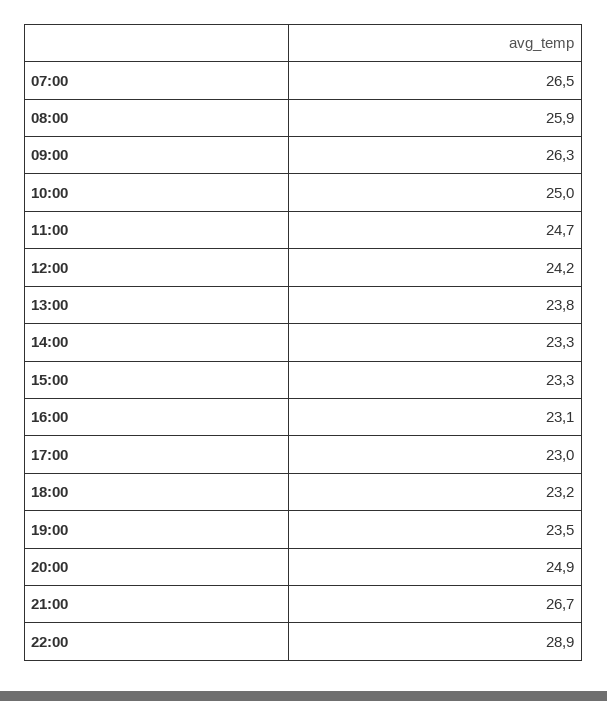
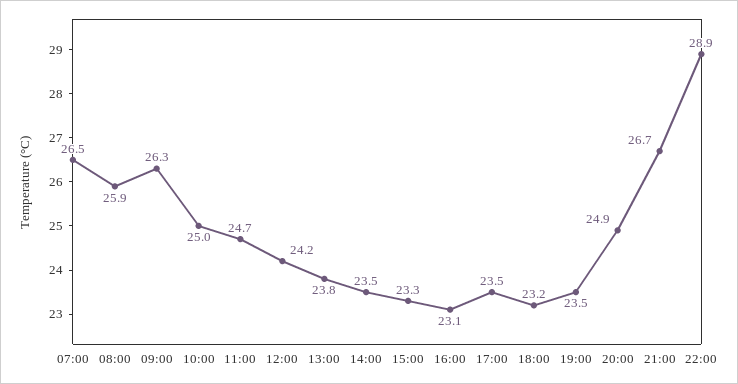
14:00: 23.3 -> 23.5
17:00: 23 -> 23.5

